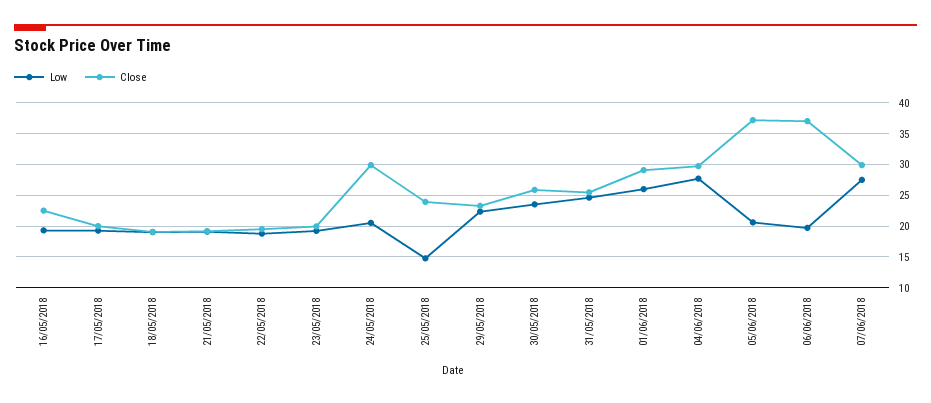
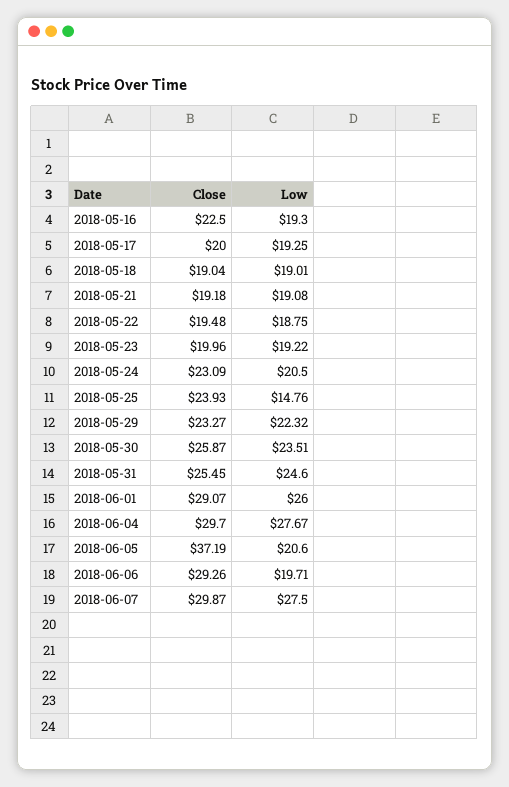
Close, 24/05/2018: 30 -> 23.09
Close, 06/06/2018: 37 -> 29.26

